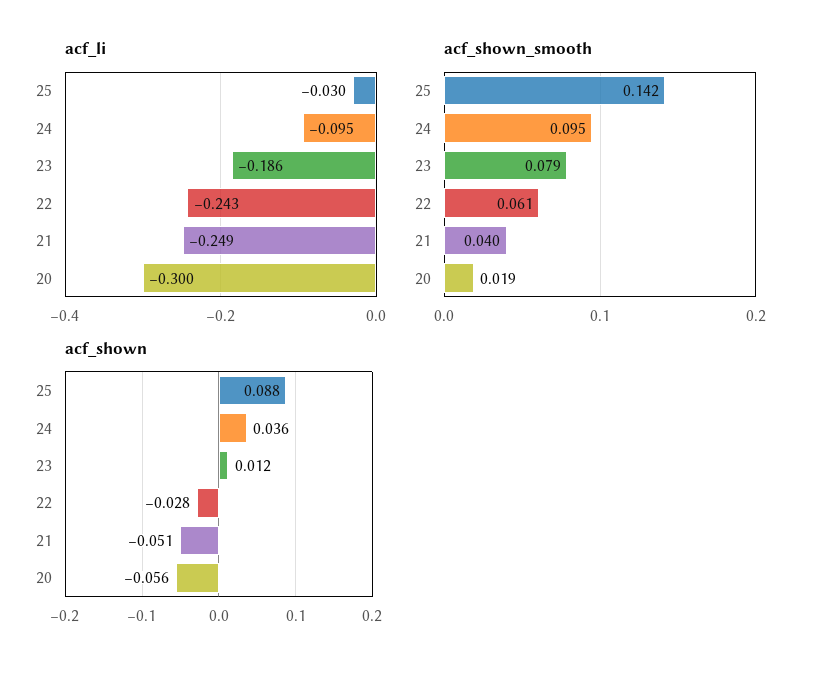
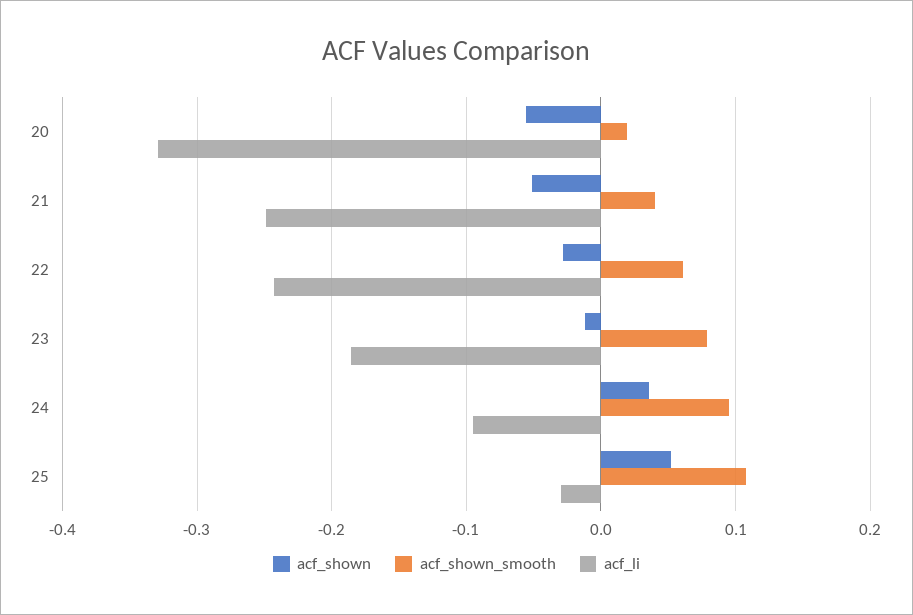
acf_li, 20: -0.3 -> -0.33
acf_shown_smooth, 25: 0.142 -> 0.11
acf_shown, 25: 0.088 -> 0.05
acf_shown, 23: 0.012 -> -0.01

